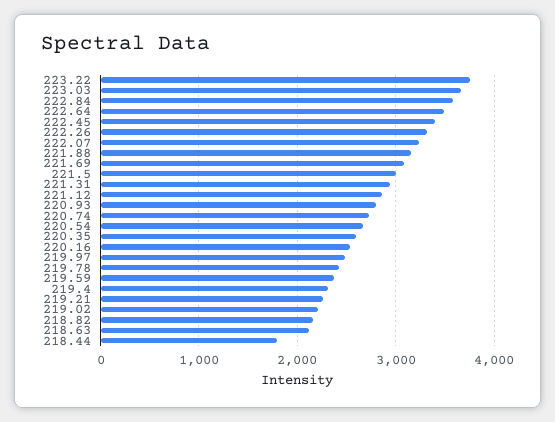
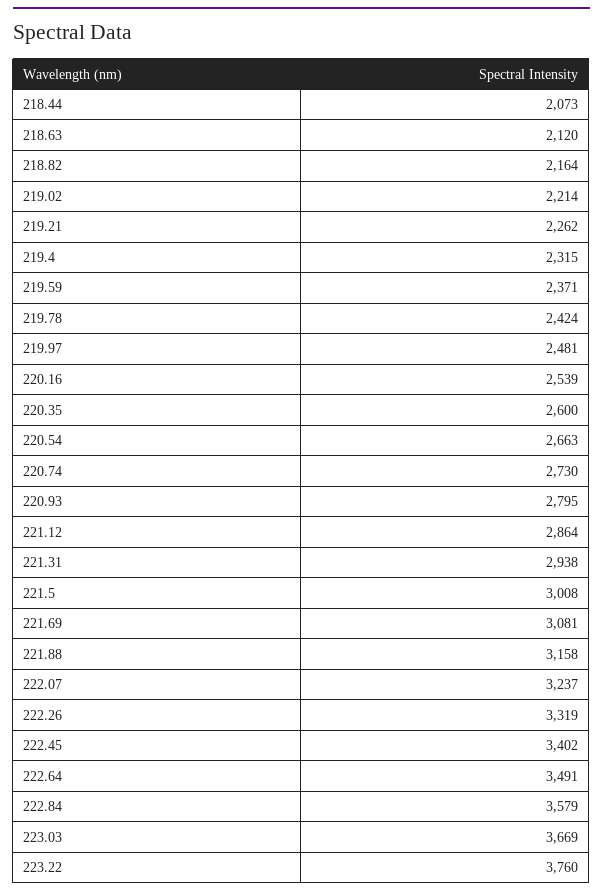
218.44: 1800 -> 2073

